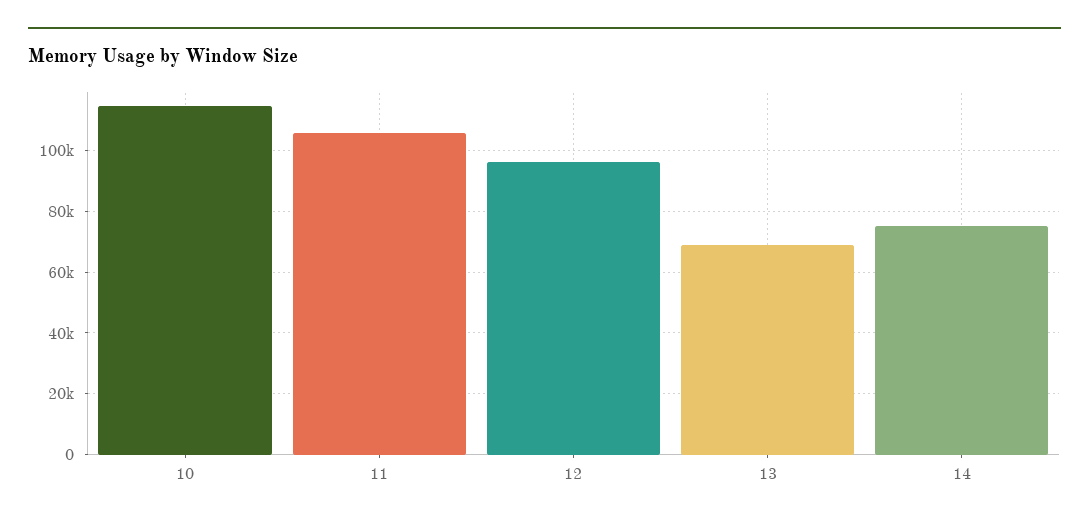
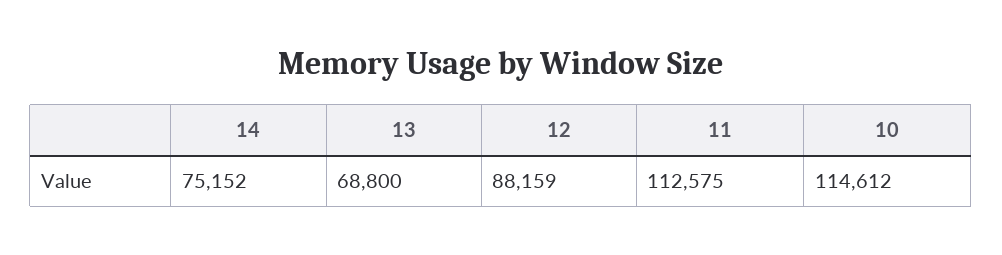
11: 106000 -> 112575
12: 96000 -> 88159

